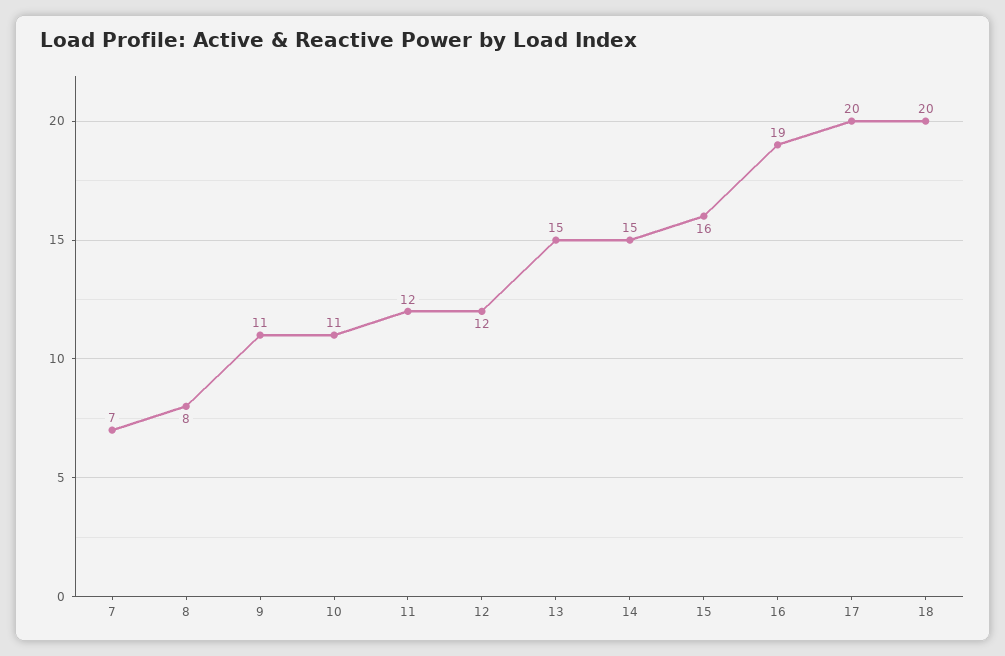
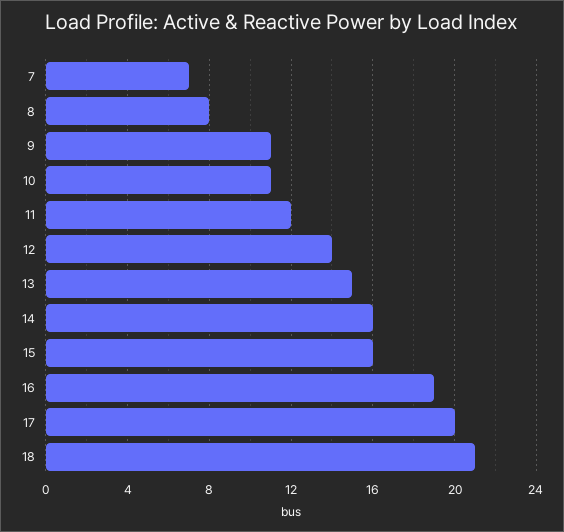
12: 12 -> 14
14: 15 -> 16
18: 20 -> 21

